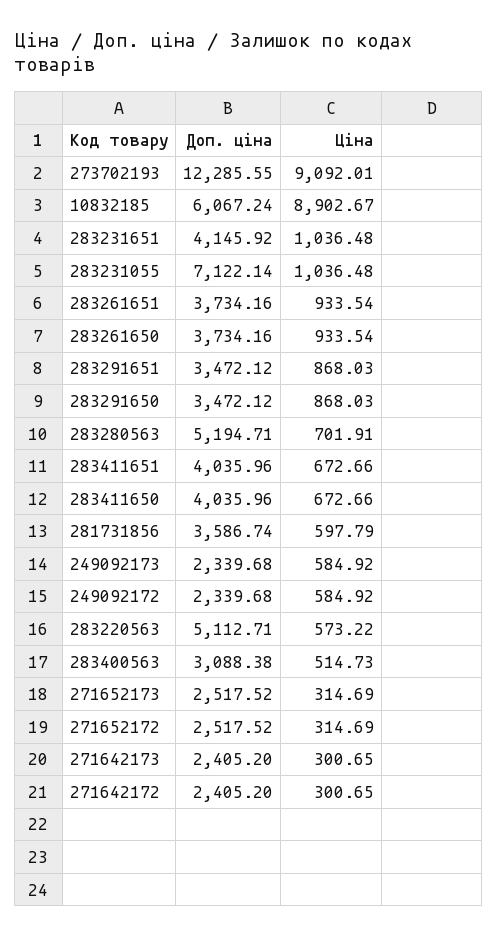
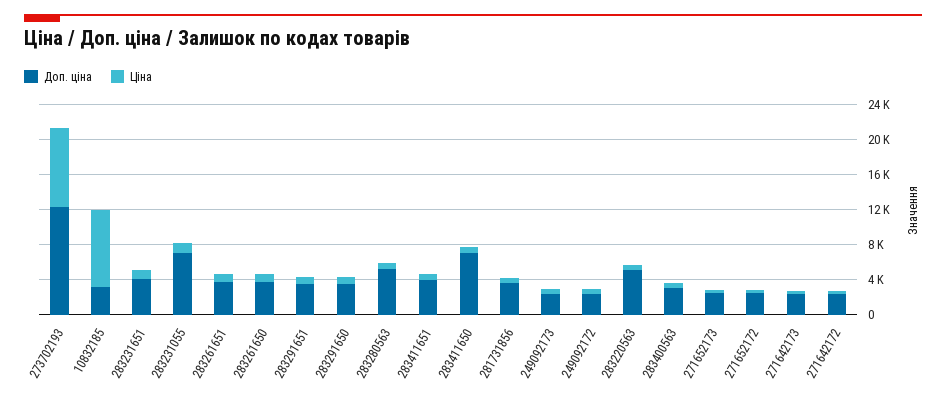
Доп. ціна, 10832185: 6067.24 -> 3000
Доп. ціна, 283411650: 4035.96 -> 7000

